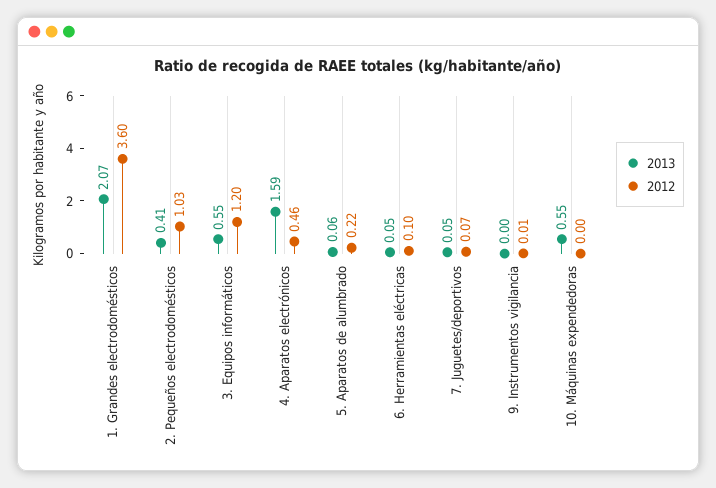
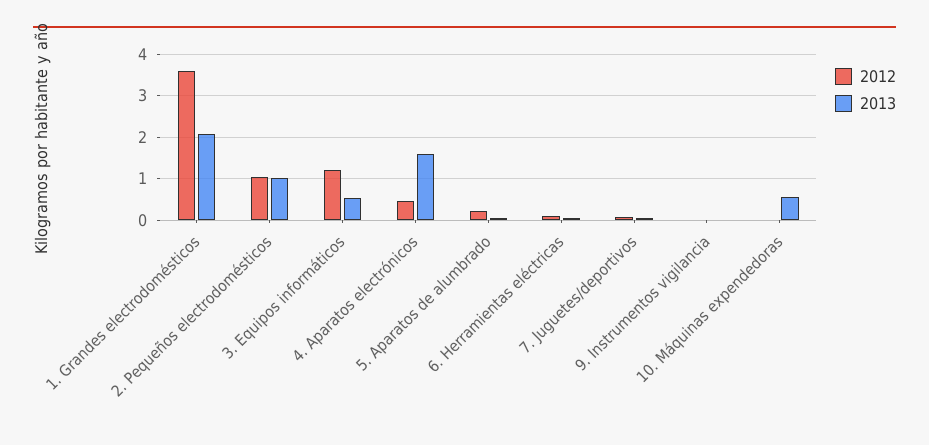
2013, 2. Pequeños electrodomésticos: 0.41 -> 1

